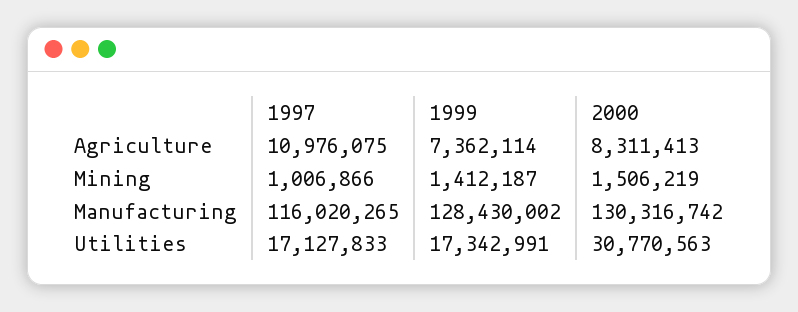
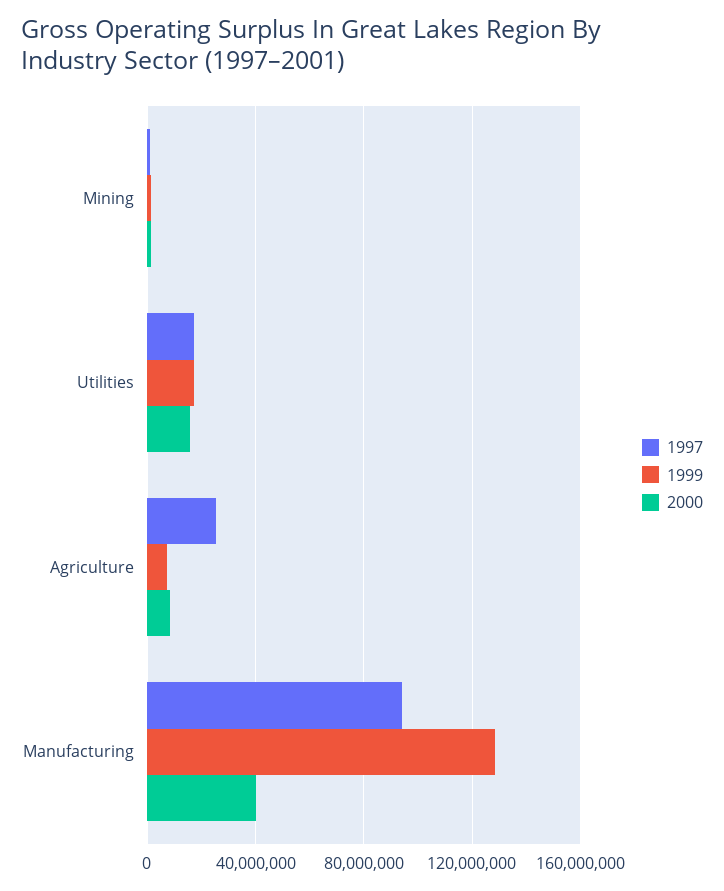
1997, Agriculture: 10976075 -> 25000000
1997, Manufacturing: 116020265 -> 95000000
2000, Manufacturing: 130316742 -> 40000000
2000, Utilities: 30770563 -> 15000000

